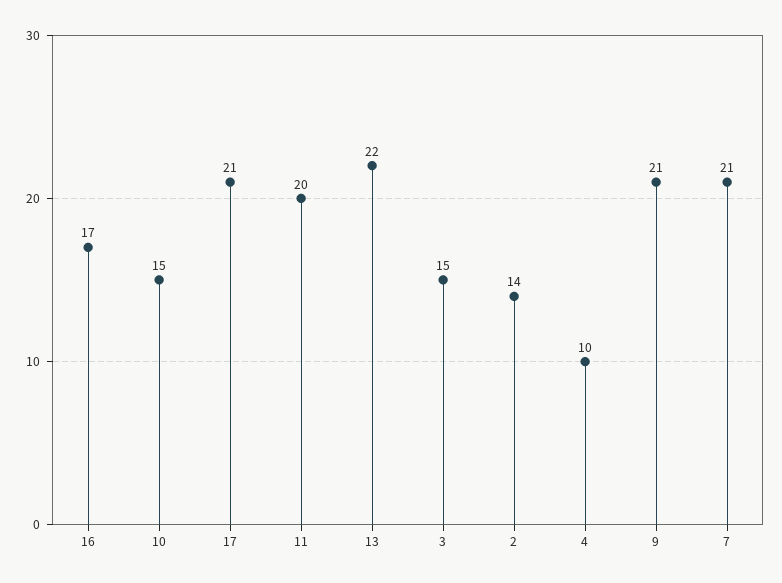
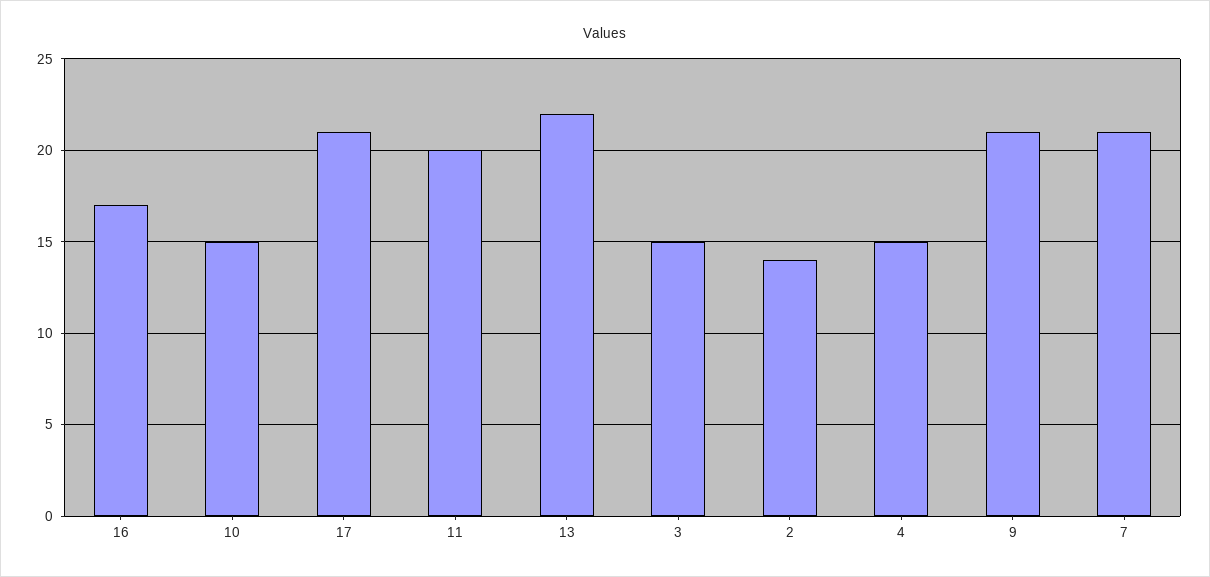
4: 10 -> 15

